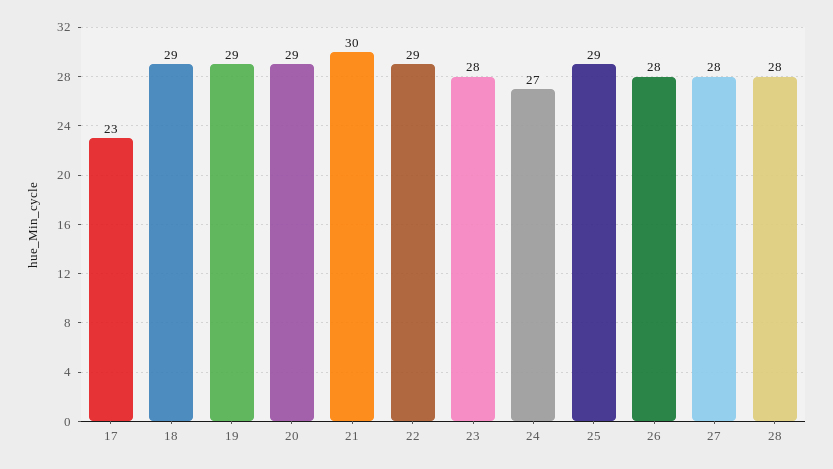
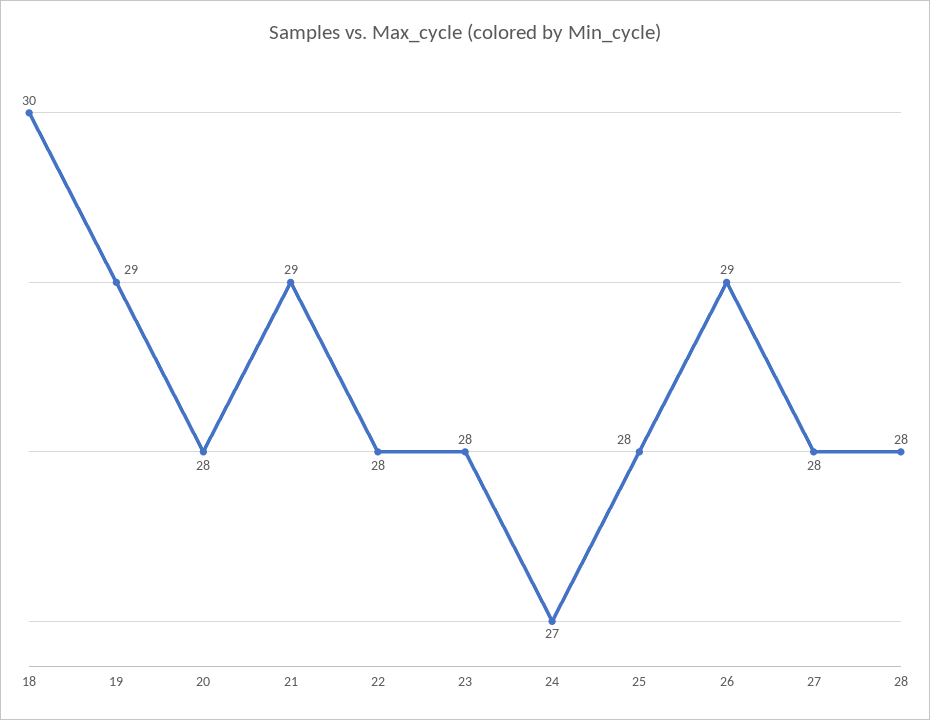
17: 23 -> none
18: 29 -> 30
20: 29 -> 28
21: 30 -> 29
22: 29 -> 28
25: 29 -> 28
26: 28 -> 29

